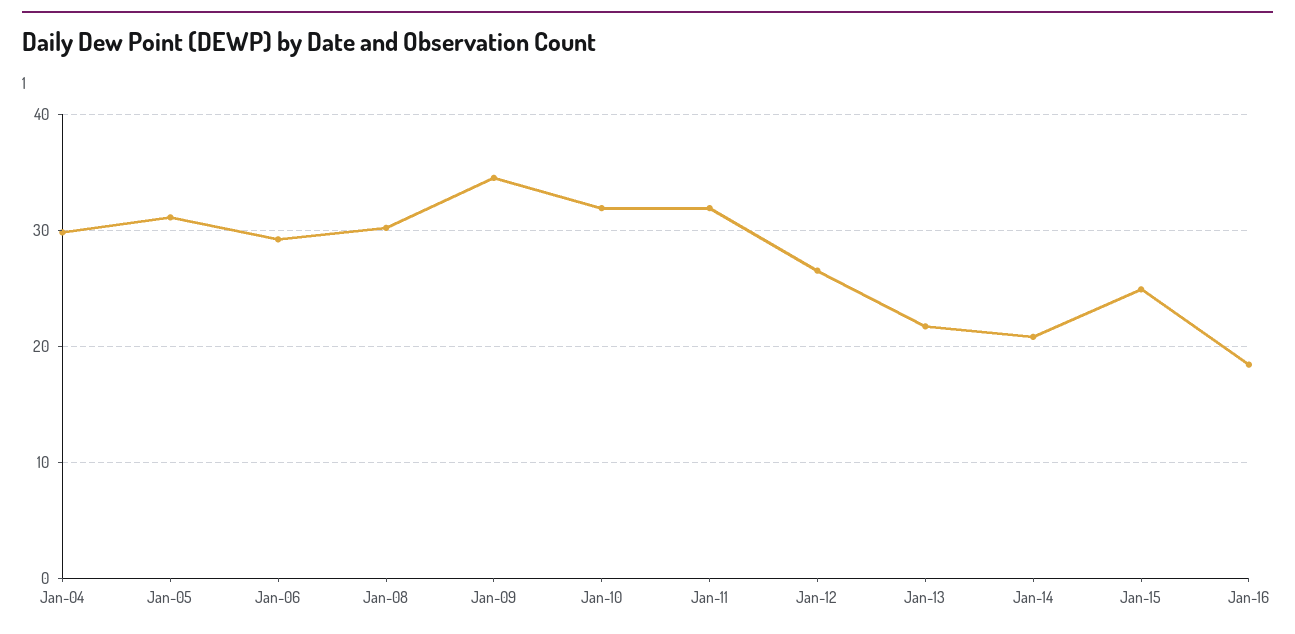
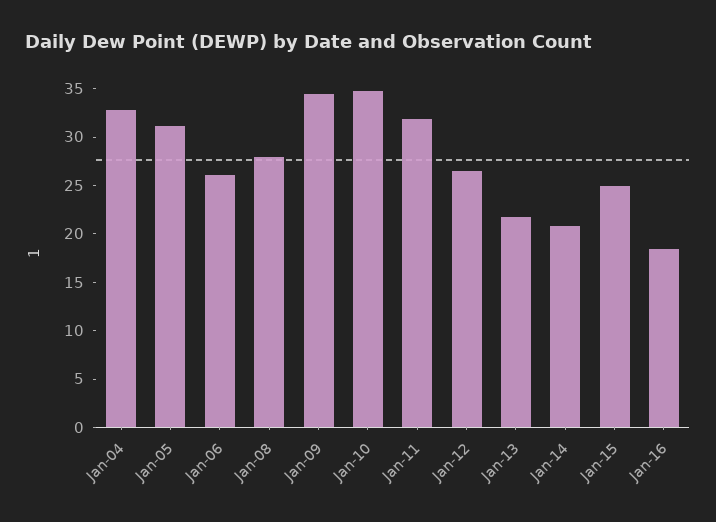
Jan-04: 30 -> 33
Jan-06: 29 -> 26
Jan-08: 30 -> 28
Jan-10: 32 -> 35

